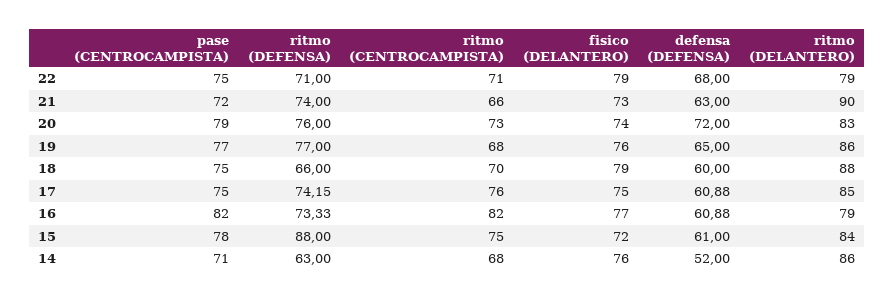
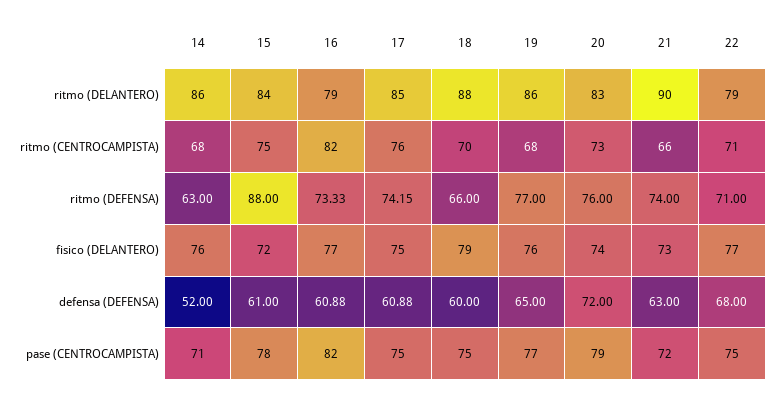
fisico (DELANTERO), 22: 79 -> 77

